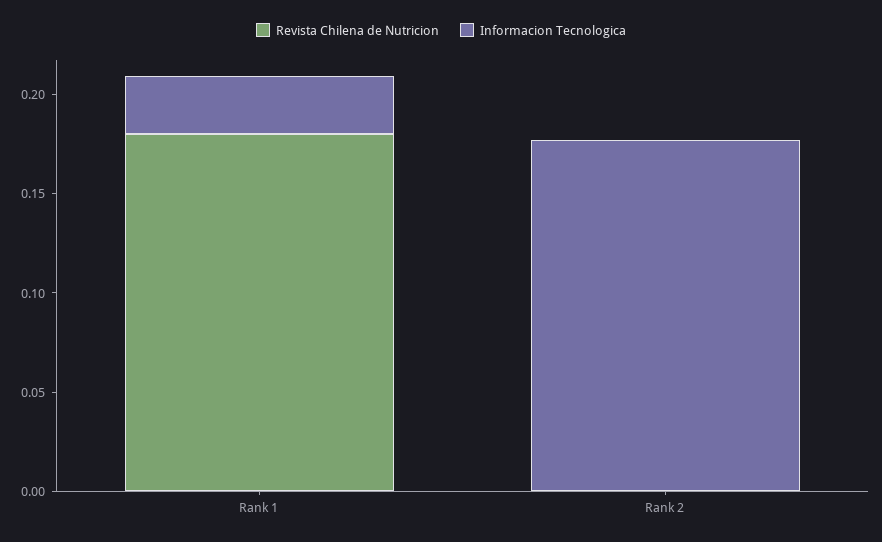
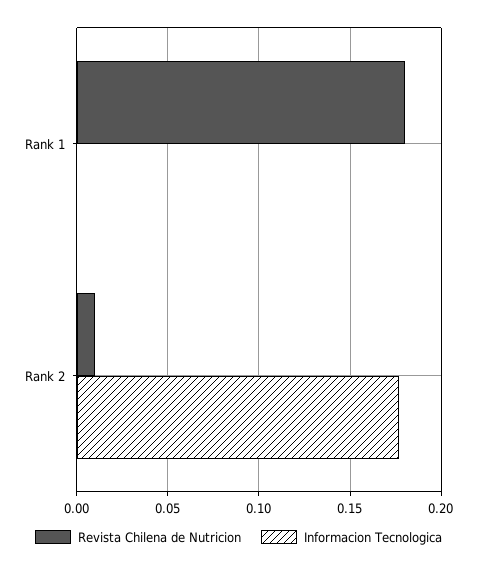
Informacion Tecnologica, Rank 1: 0.03 -> 0
Revista Chilena de Nutricion, Rank 2: 0 -> 0.01

